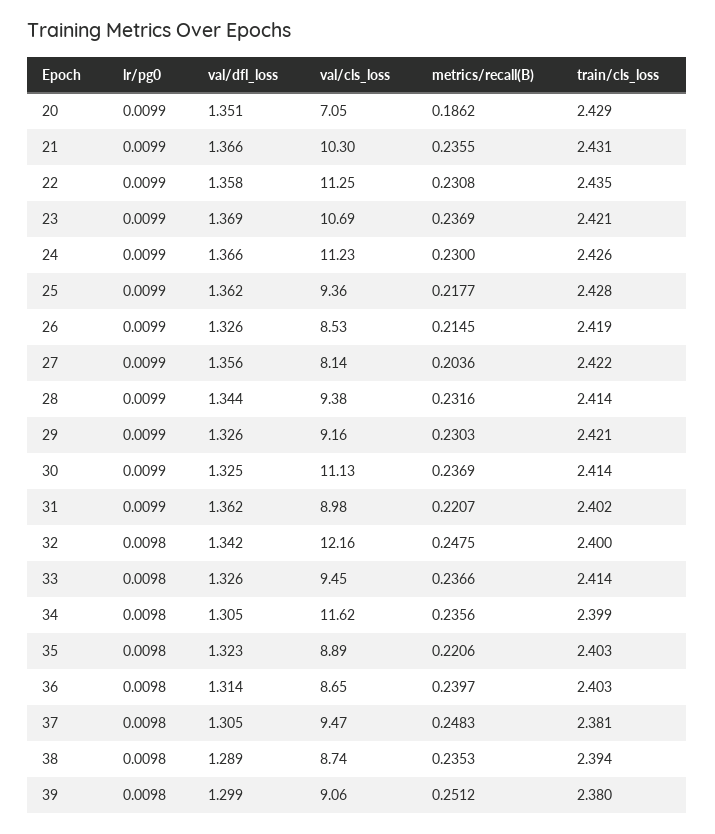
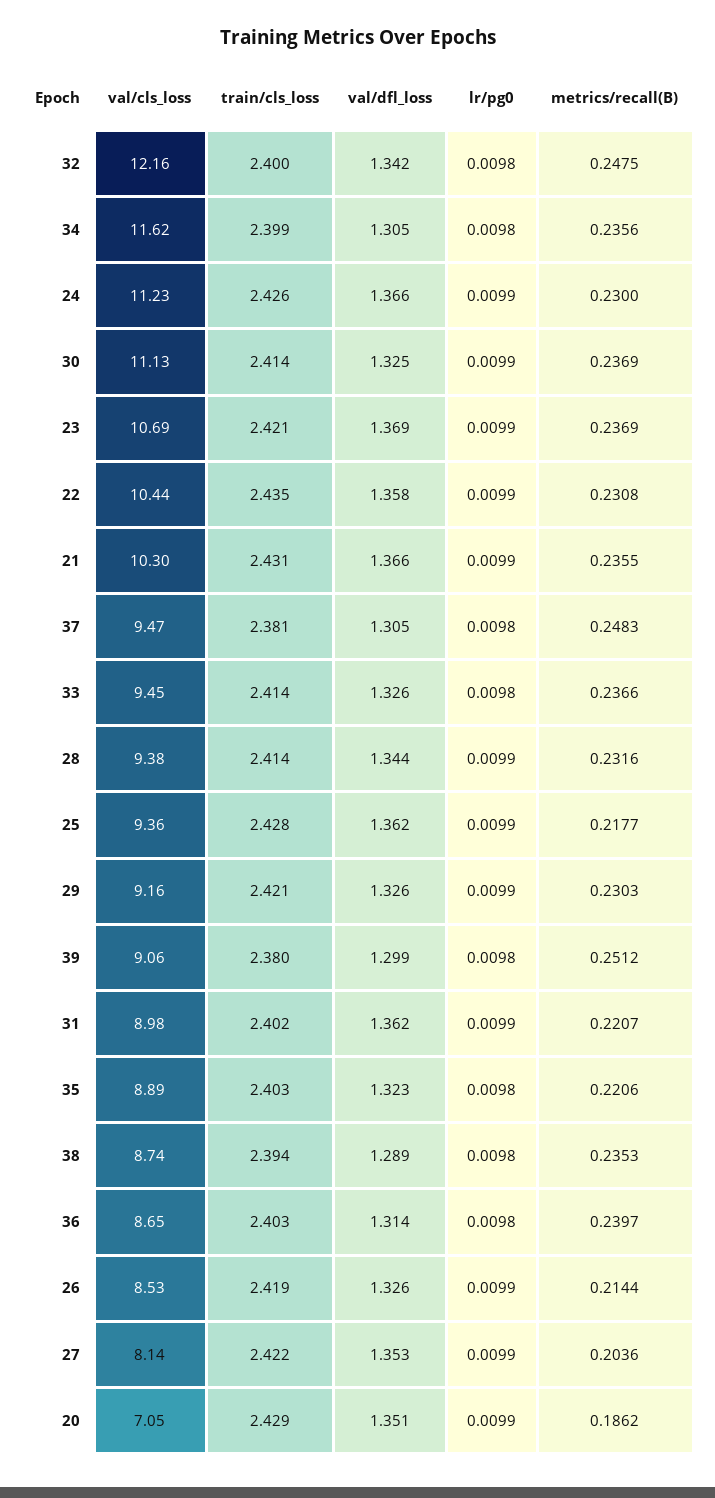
val/cls_loss, 22: 11.25 -> 10.44
metrics/recall(B), 26: 0.2145 -> 0.2144
val/dfl_loss, 27: 1.356 -> 1.353

